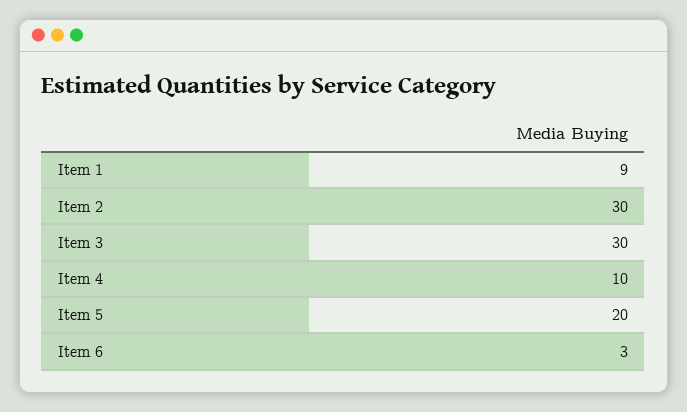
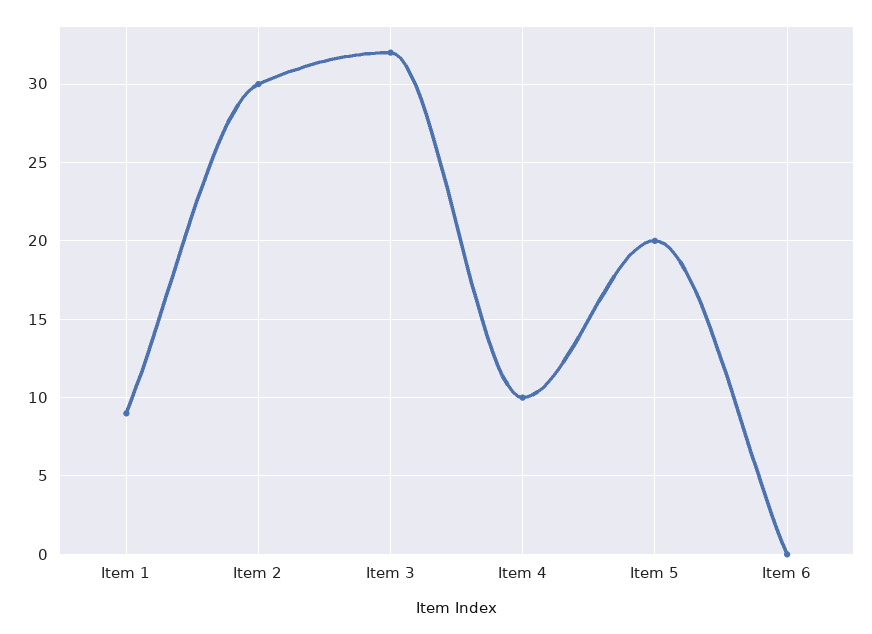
Item 3: 30 -> 32
Item 6: 3 -> 0

